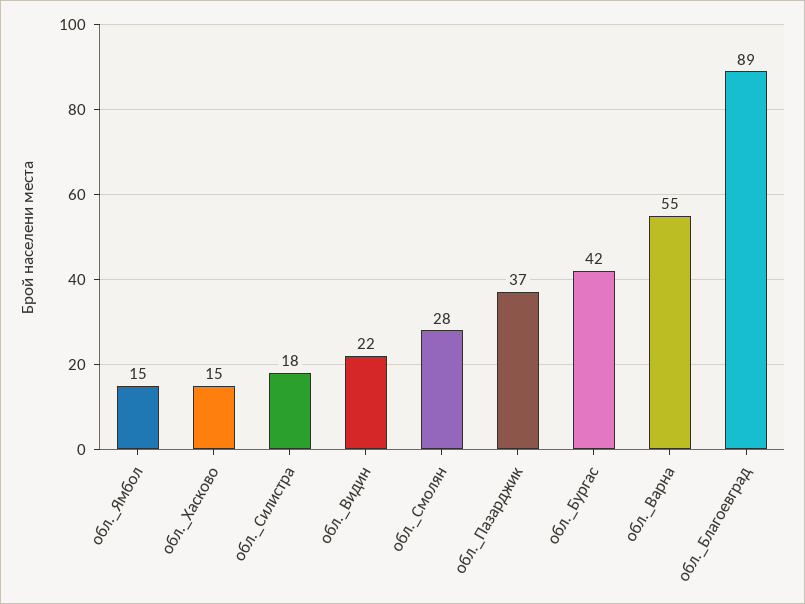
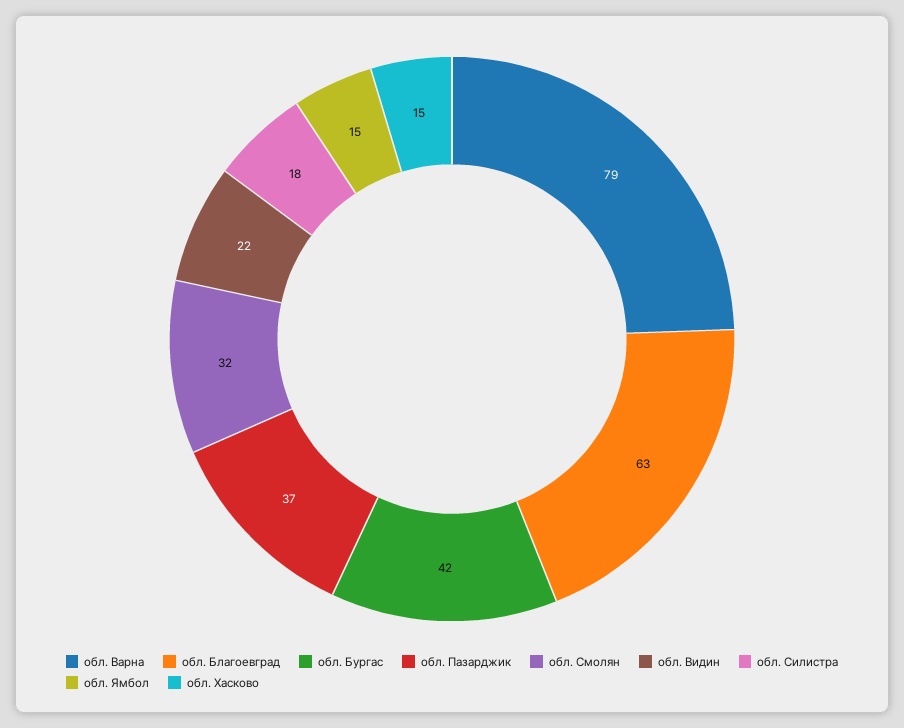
обл._Смолян: 28 -> 32
обл._Варна: 55 -> 79
обл._Благоевград: 89 -> 63

